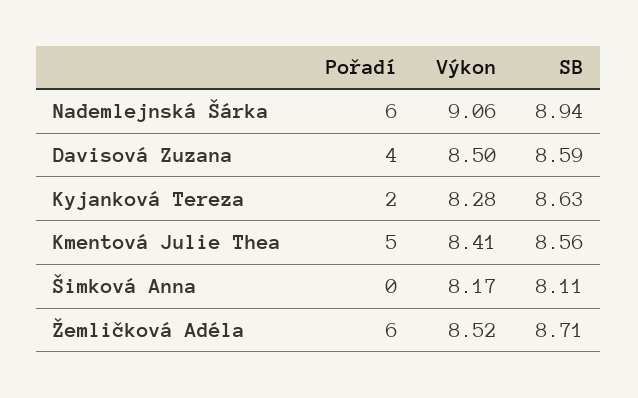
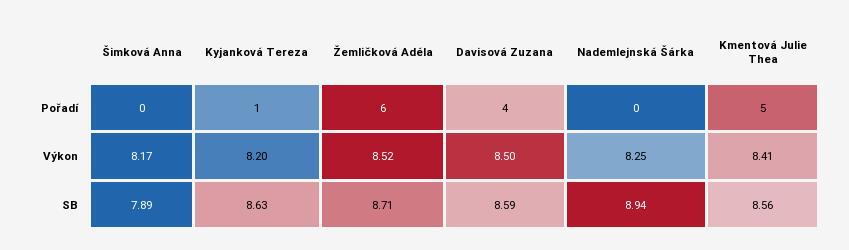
Pořadí, Nademlejnská Šárka: 6 -> 0
Výkon, Nademlejnská Šárka: 9.06 -> 8.25
Pořadí, Kyjanková Tereza: 2 -> 1
Výkon, Kyjanková Tereza: 8.28 -> 8.2
SB, Šimková Anna: 8.11 -> 7.89

